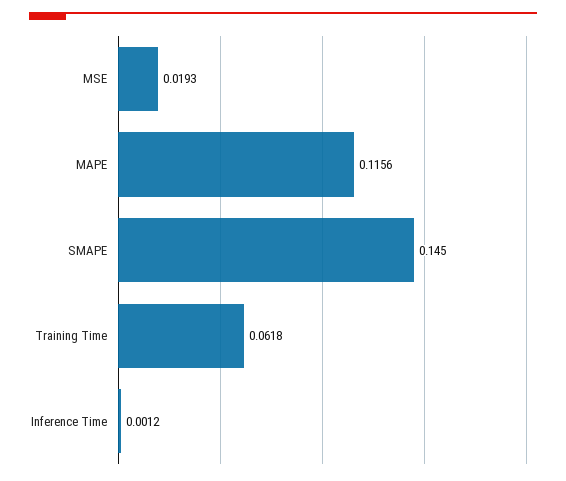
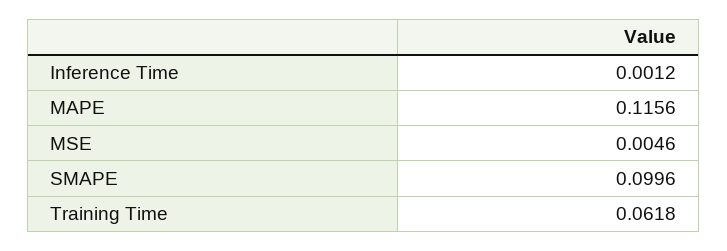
MSE: 0.0193 -> 0.0046
SMAPE: 0.145 -> 0.0996

